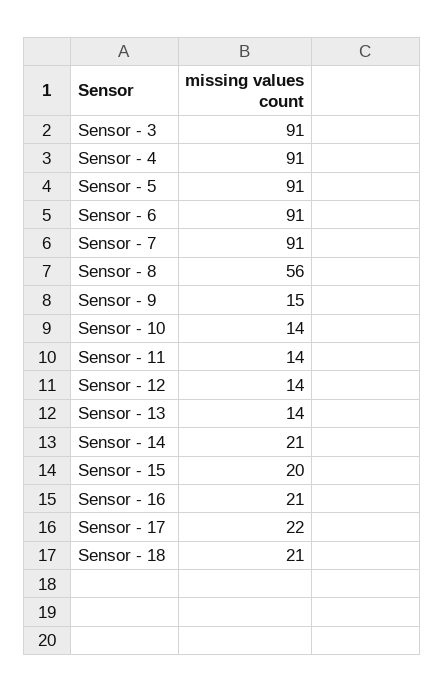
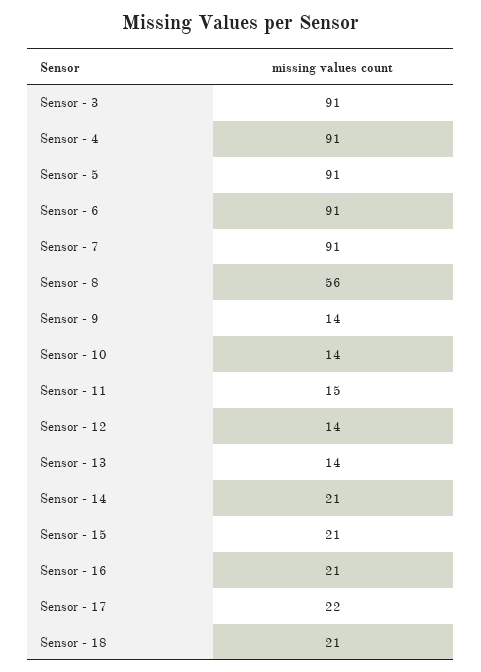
Sensor - 9: 15 -> 14
Sensor - 11: 14 -> 15
Sensor - 15: 20 -> 21

